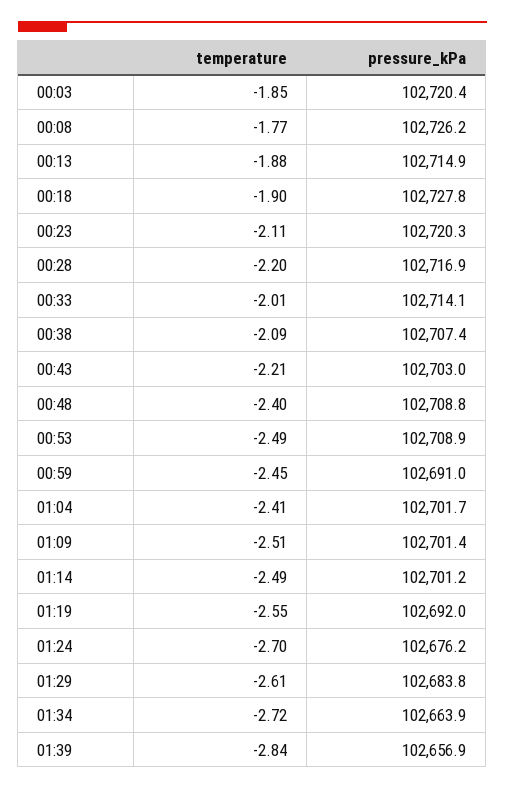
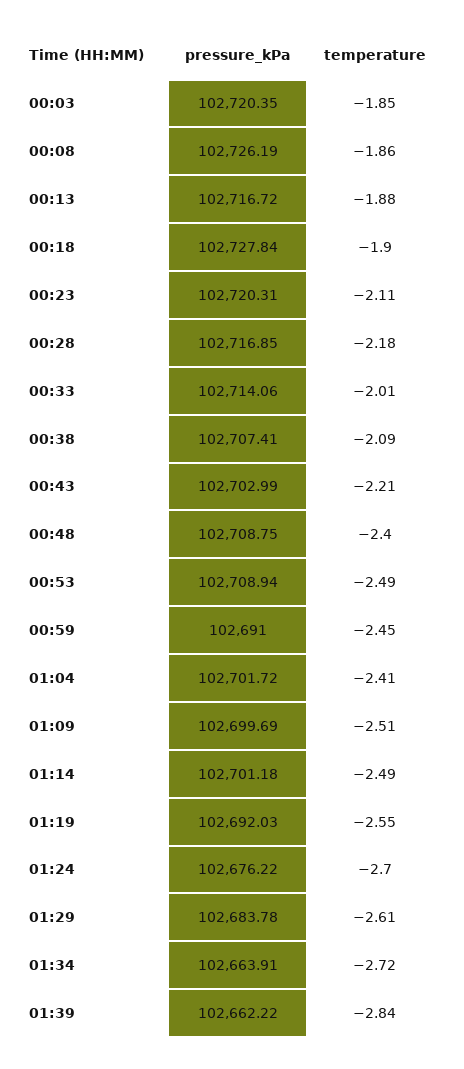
temperature, 00:08: -1.77 -> -1.86
pressure_kPa, 00:13: 102714.9 -> 102716.72
temperature, 00:28: -2.2 -> -2.18
pressure_kPa, 01:09: 102701.4 -> 102699.69
pressure_kPa, 01:39: 102656.9 -> 102662.22

